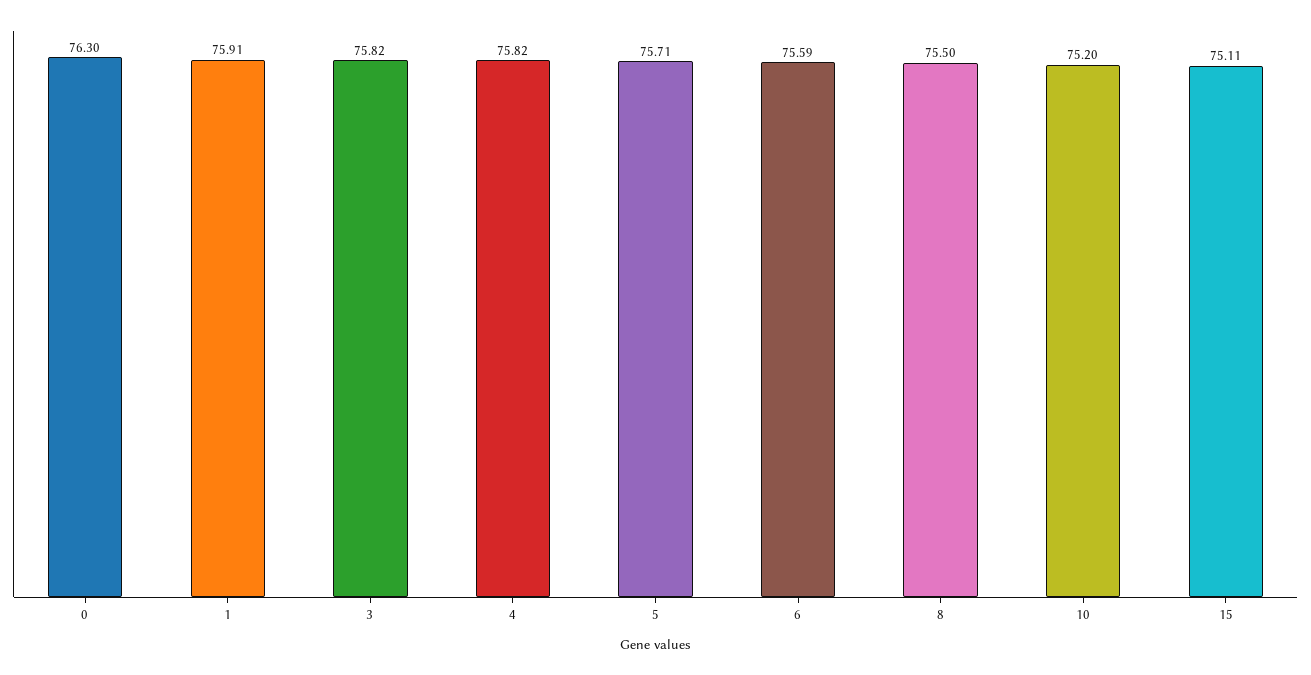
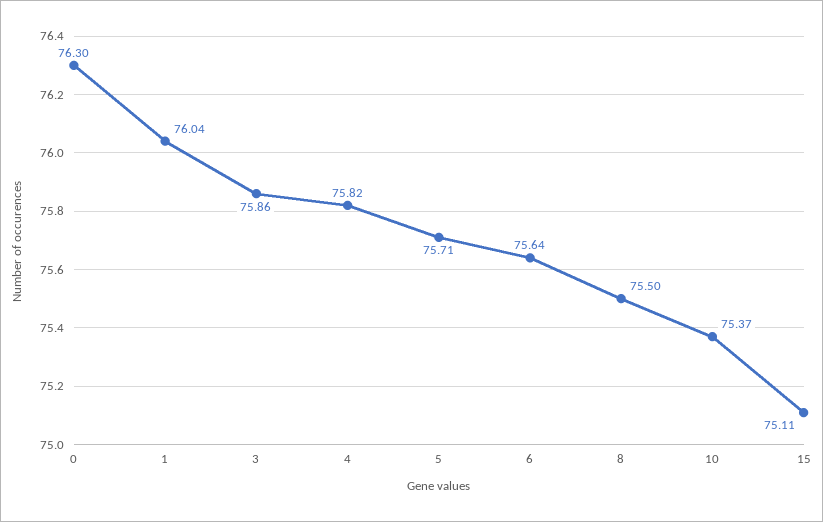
1: 75.91 -> 76.04
3: 75.82 -> 75.86
6: 75.59 -> 75.64
10: 75.2 -> 75.37

